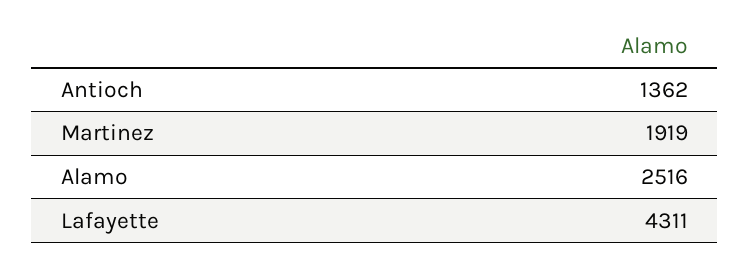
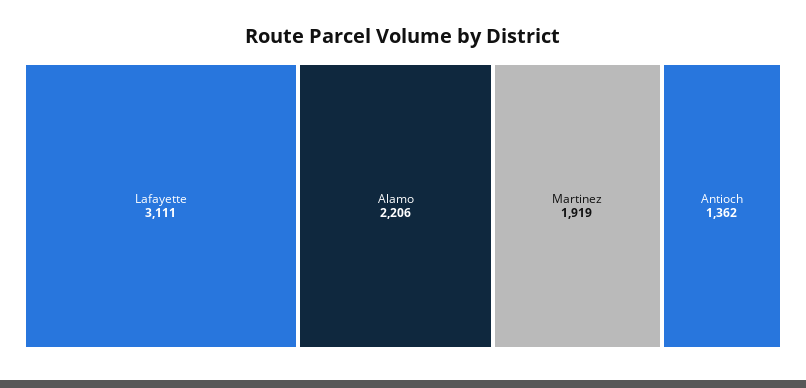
Alamo: 2516 -> 2206
Lafayette: 4311 -> 3111

